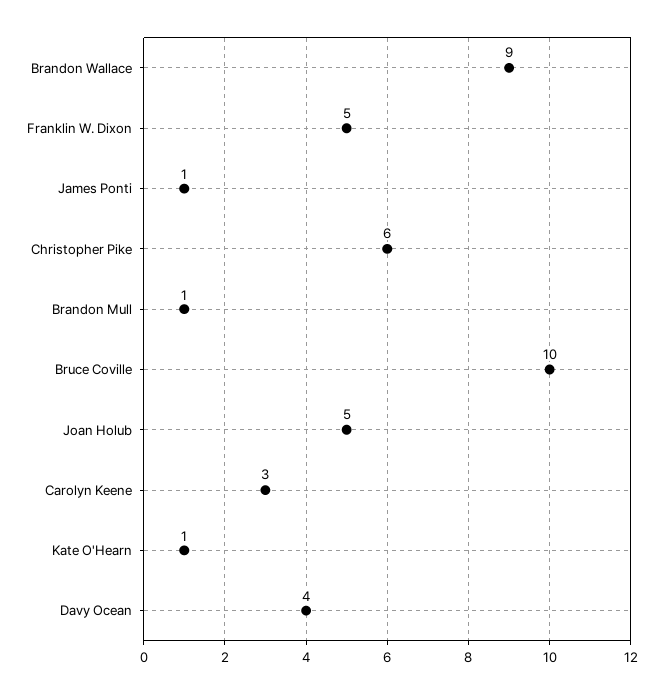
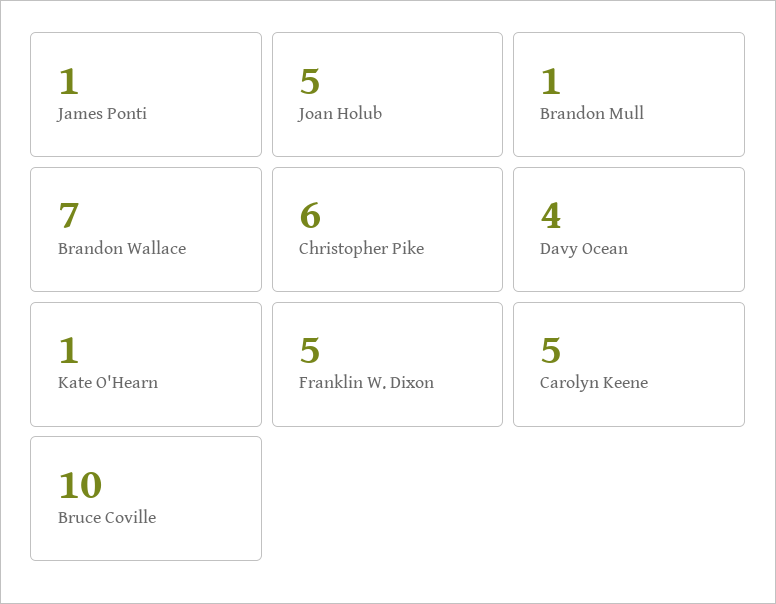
Brandon Wallace: 9 -> 7
Carolyn Keene: 3 -> 5

